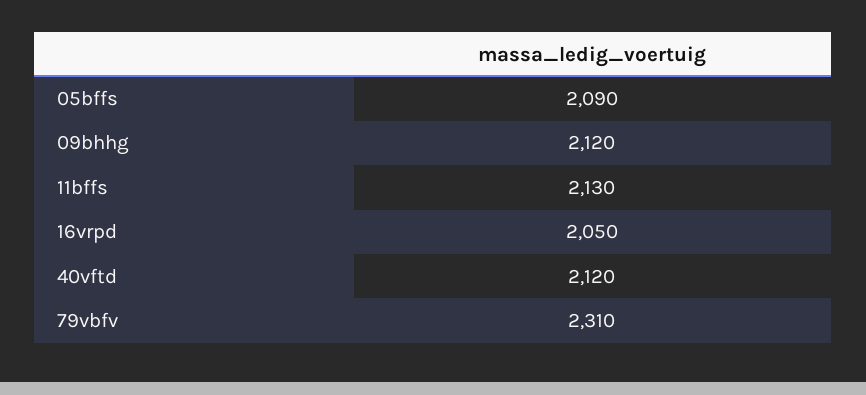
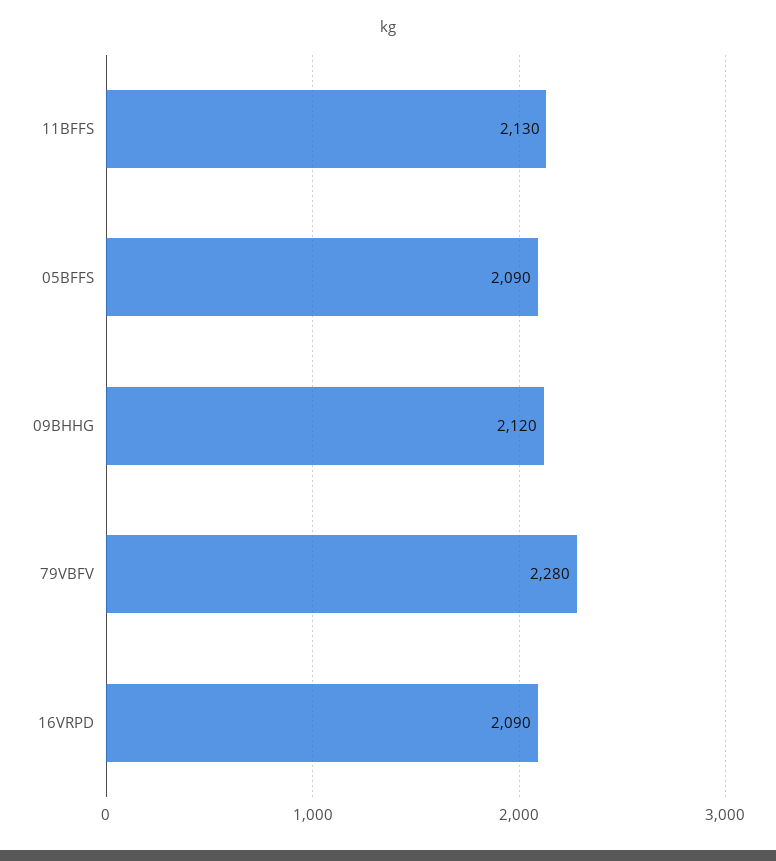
16vrpd: 2050 -> 2090
40vftd: 2120 -> none
79vbfv: 2310 -> 2280

